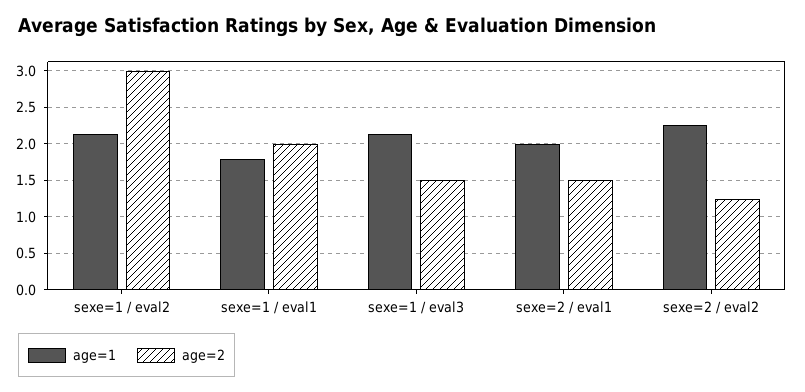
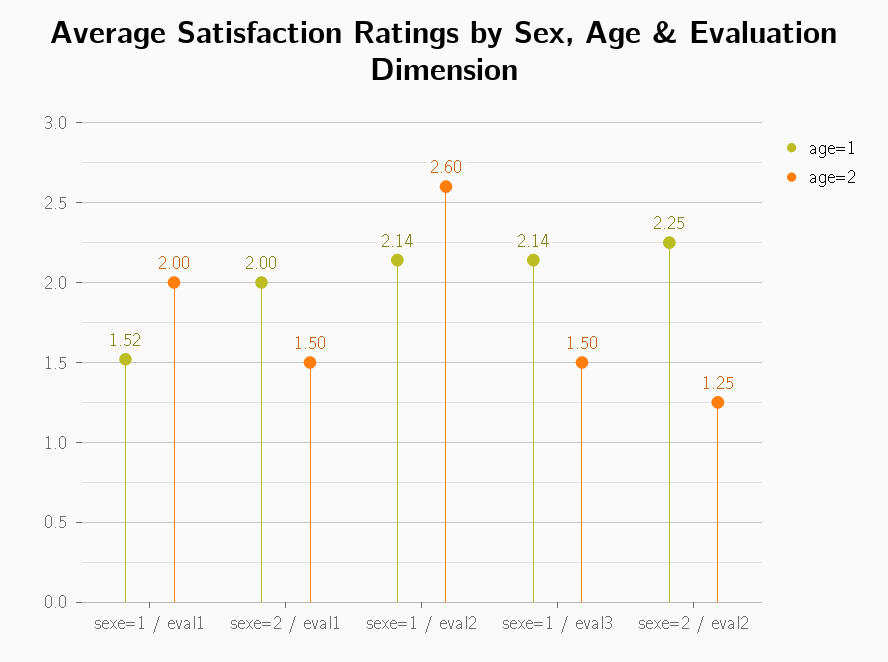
age=2, sexe=1 / eval2: 3 -> 2.6
age=1, sexe=1 / eval1: 1.8 -> 1.52

